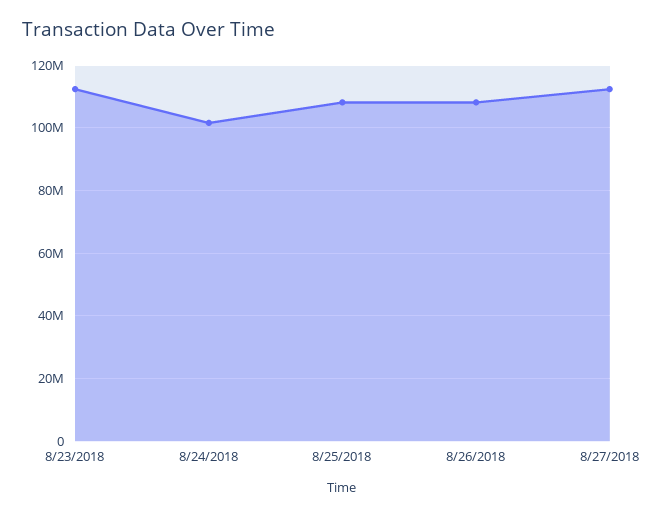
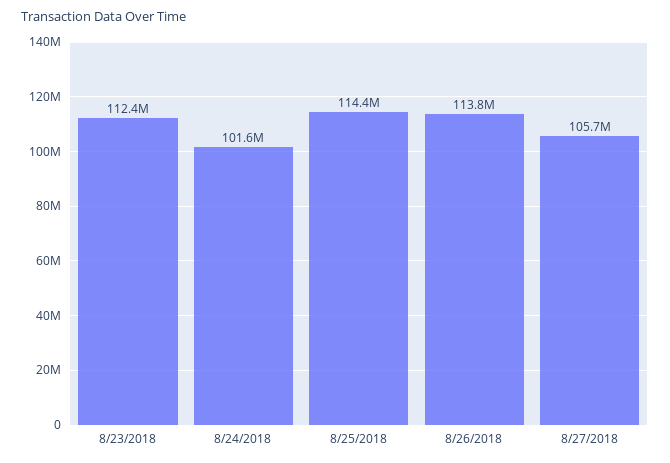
8/25/2018: 108000000 -> 114400000
8/26/2018: 108000000 -> 113800000
8/27/2018: 112000000 -> 105700000

